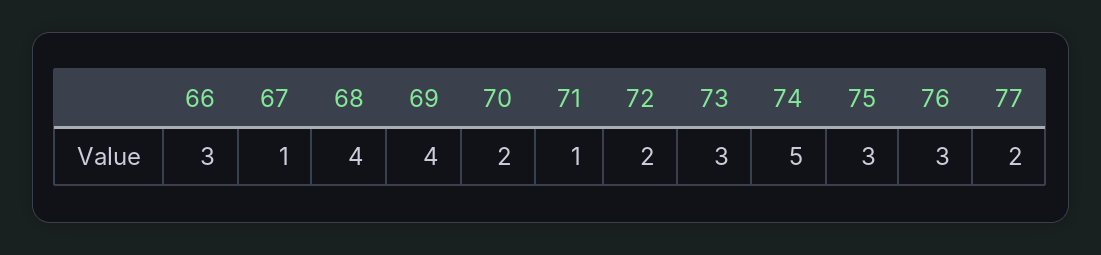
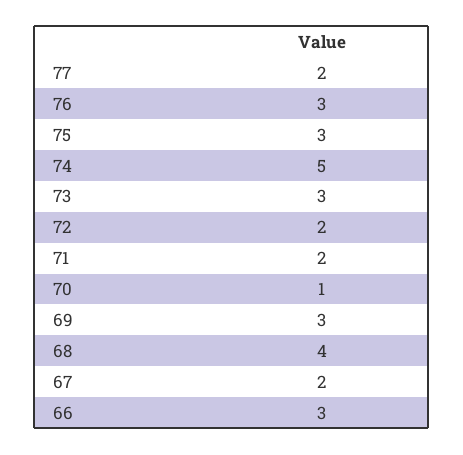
67: 1 -> 2
69: 4 -> 3
70: 2 -> 1
71: 1 -> 2

